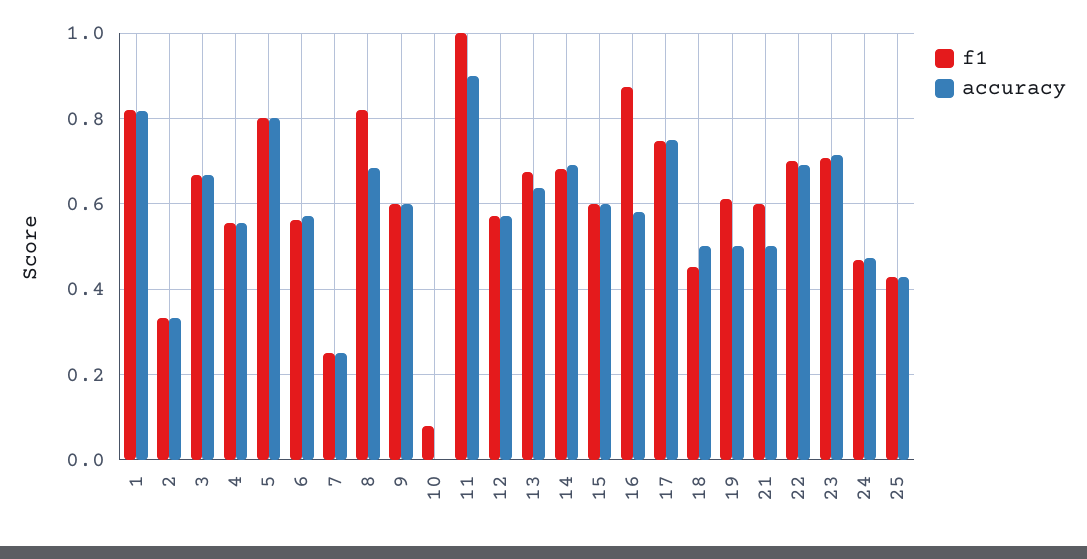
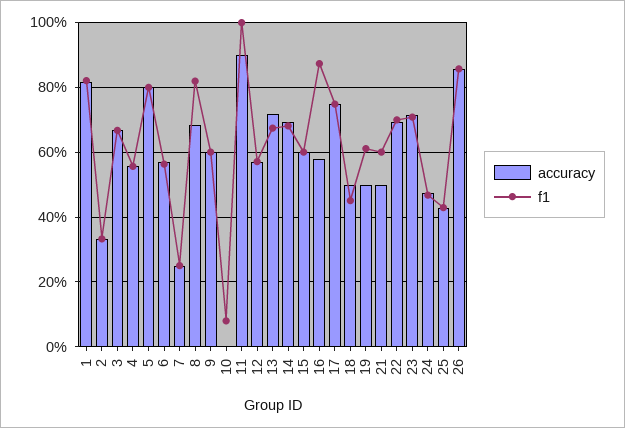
accuracy, 13: 0.64 -> 0.72
accuracy, 26: none -> 0.86
f1, 26: none -> 0.86

